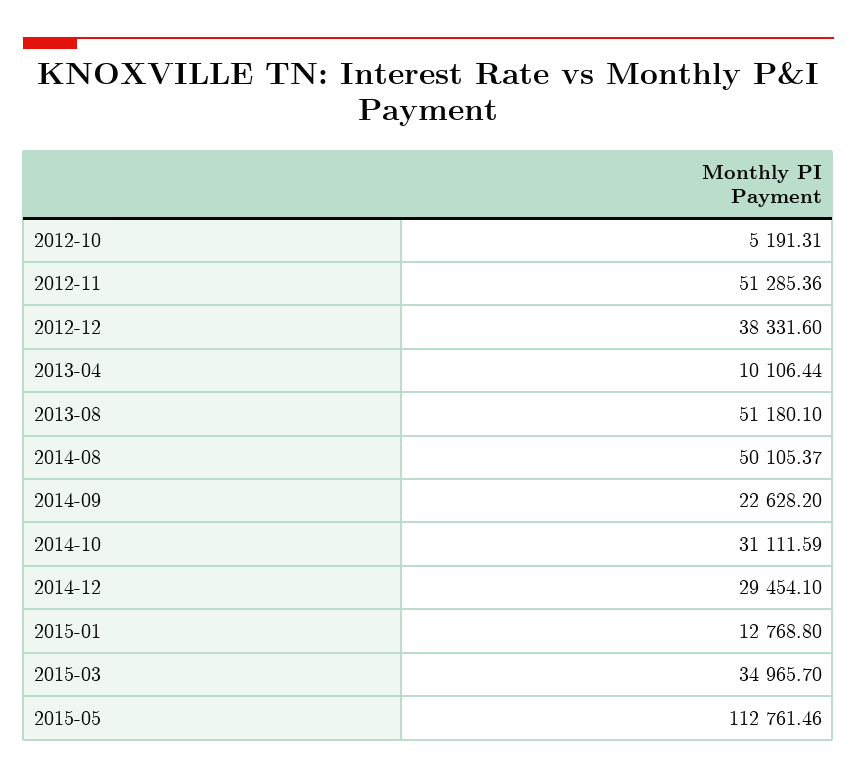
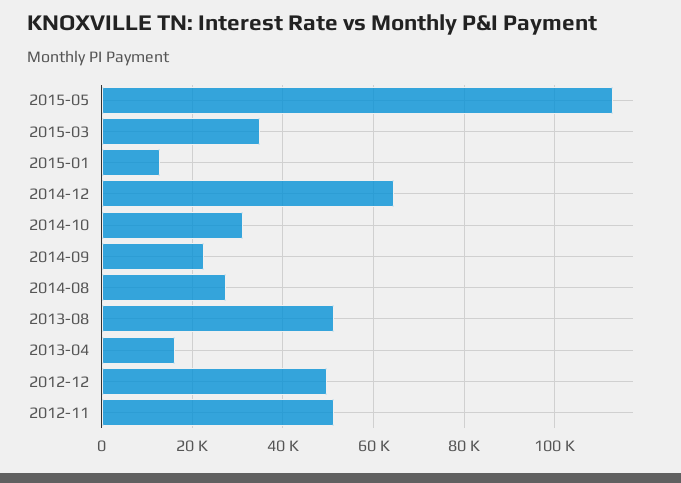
2012-10: 5191.31 -> none
2012-12: 38331.6 -> 50000
2013-04: 10106.44 -> 16000
2014-08: 50105.37 -> 28000
2014-12: 29454.1 -> 64000

